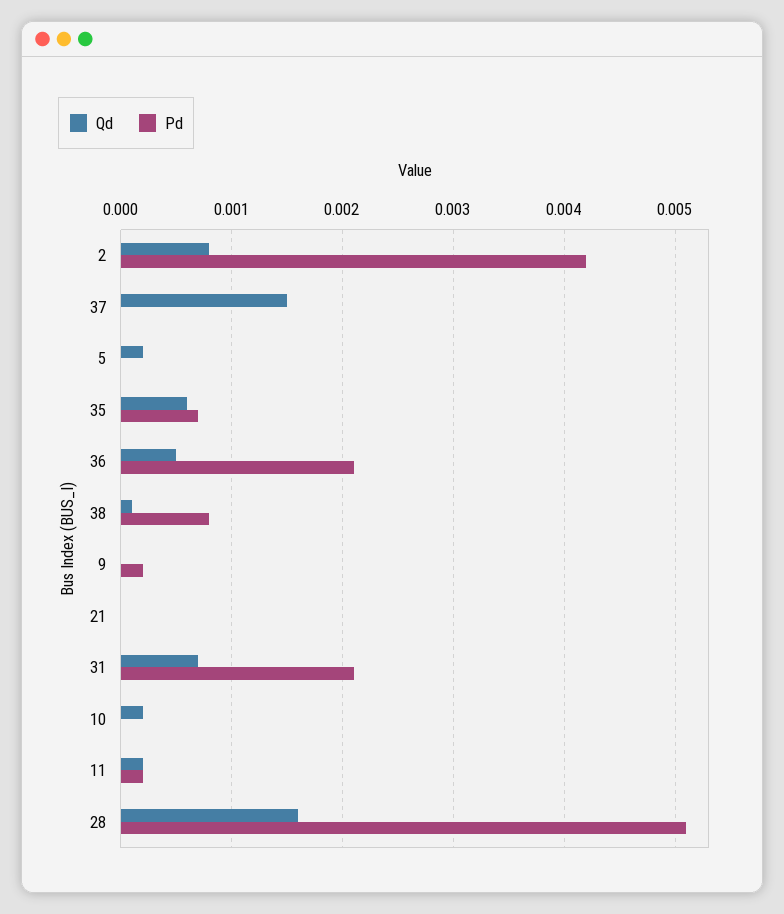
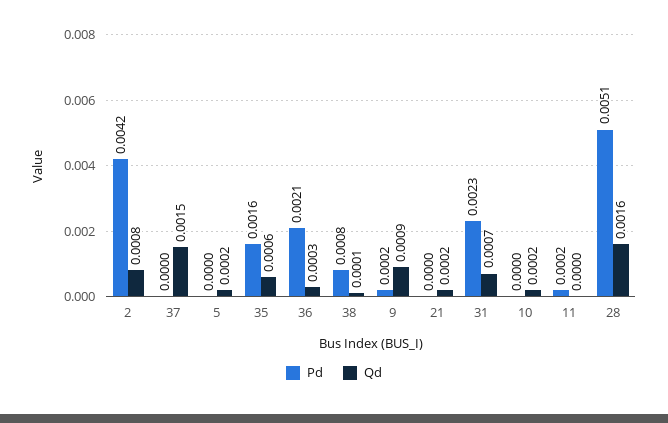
Pd, 35: 0.0007 -> 0.0016
Qd, 36: 0.0005 -> 0.0003
Qd, 9: 0 -> 0.0009
Qd, 21: 0 -> 0.0002
Pd, 31: 0.0021 -> 0.0023
Qd, 11: 0.0002 -> 0

